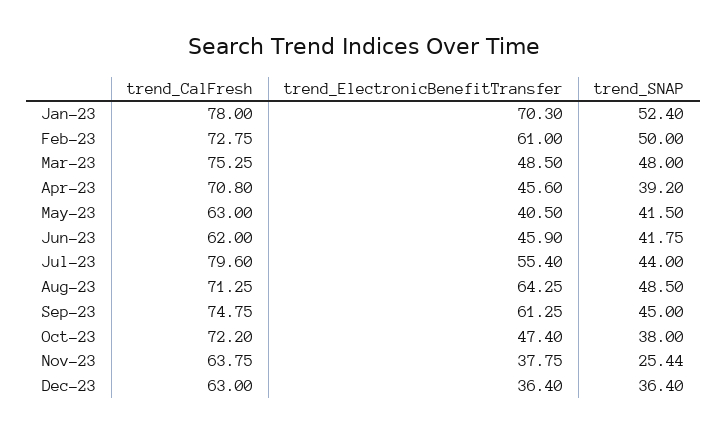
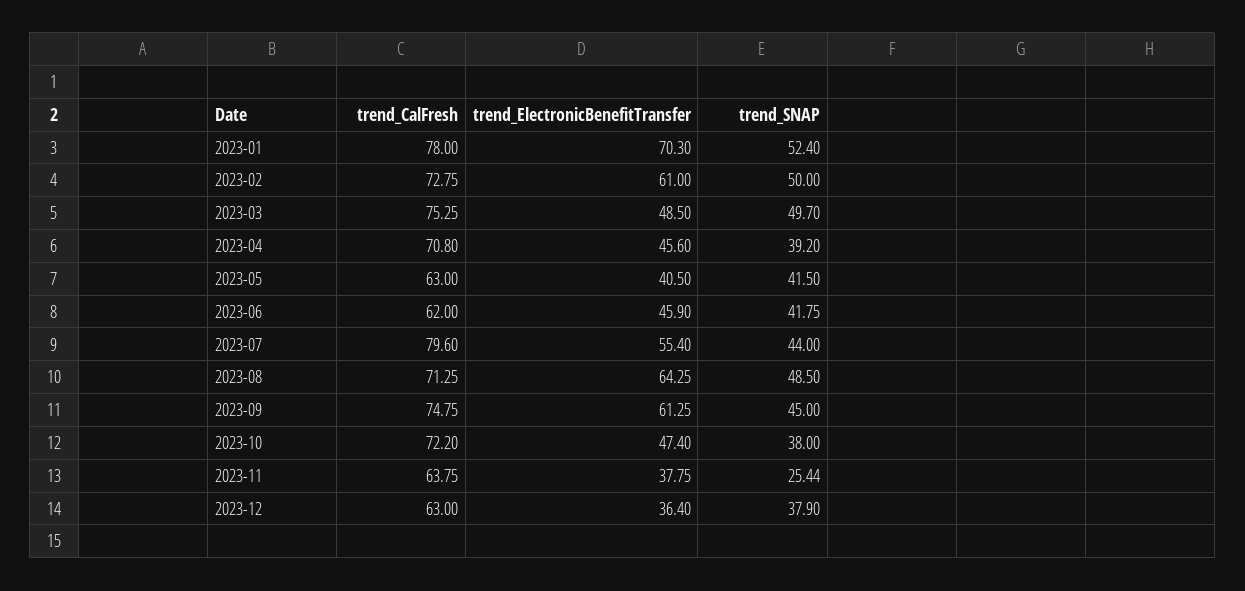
trend_SNAP, Mar-23: 48 -> 49.7
trend_SNAP, Dec-23: 36.4 -> 37.9

